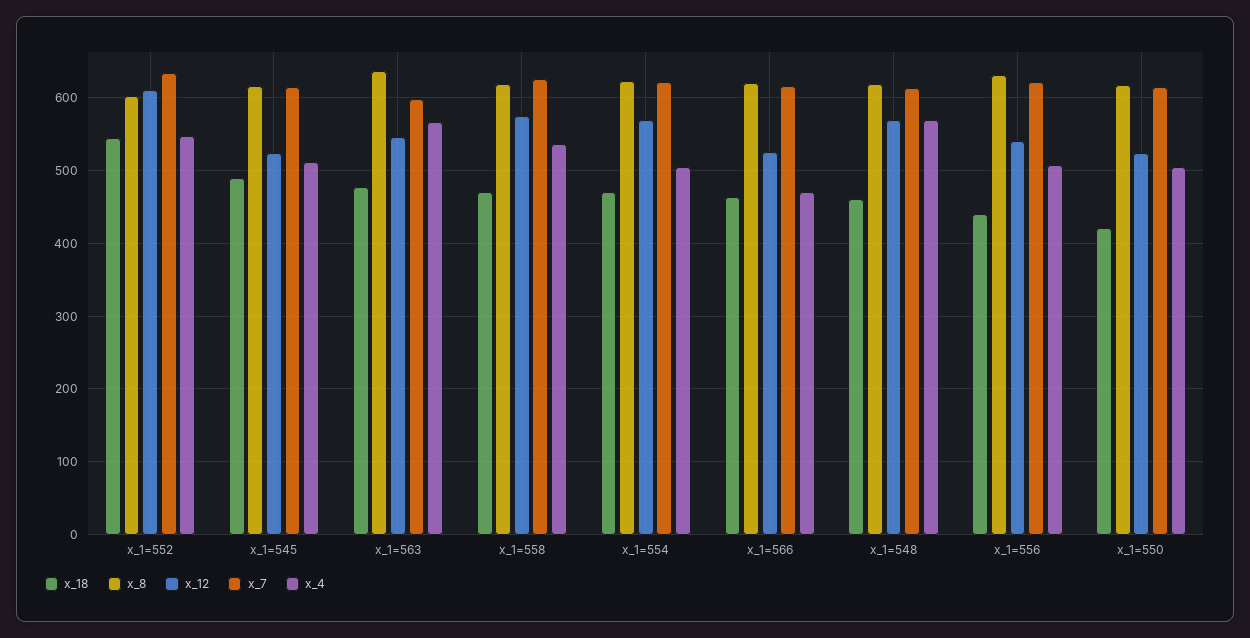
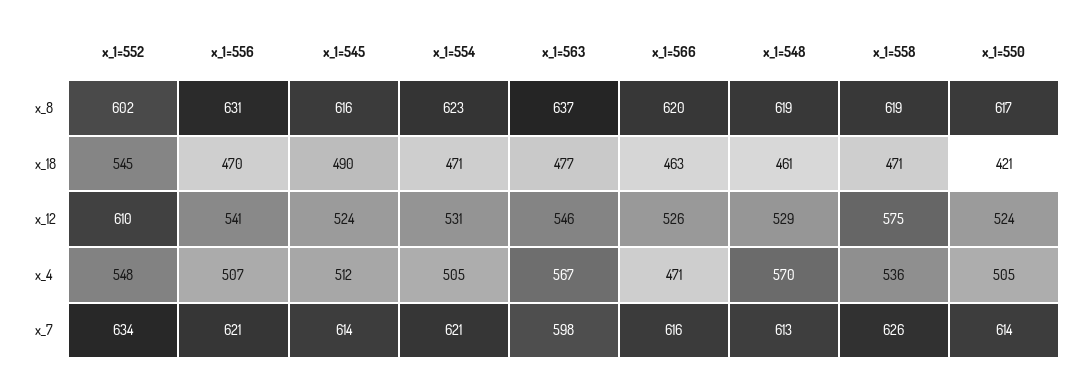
x_12, x_1=554: 570 -> 531
x_12, x_1=548: 570 -> 529
x_18, x_1=556: 440 -> 470

